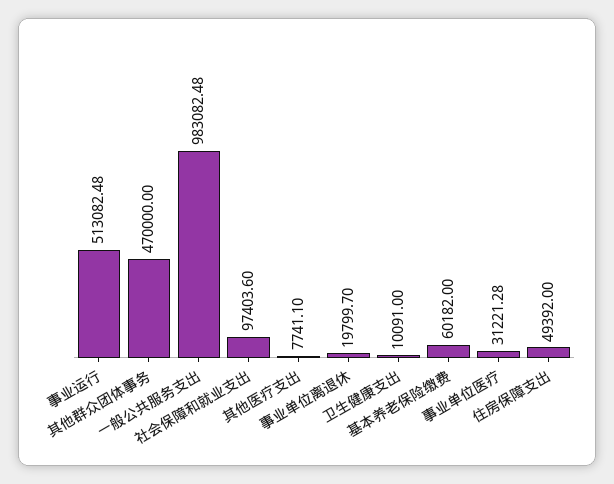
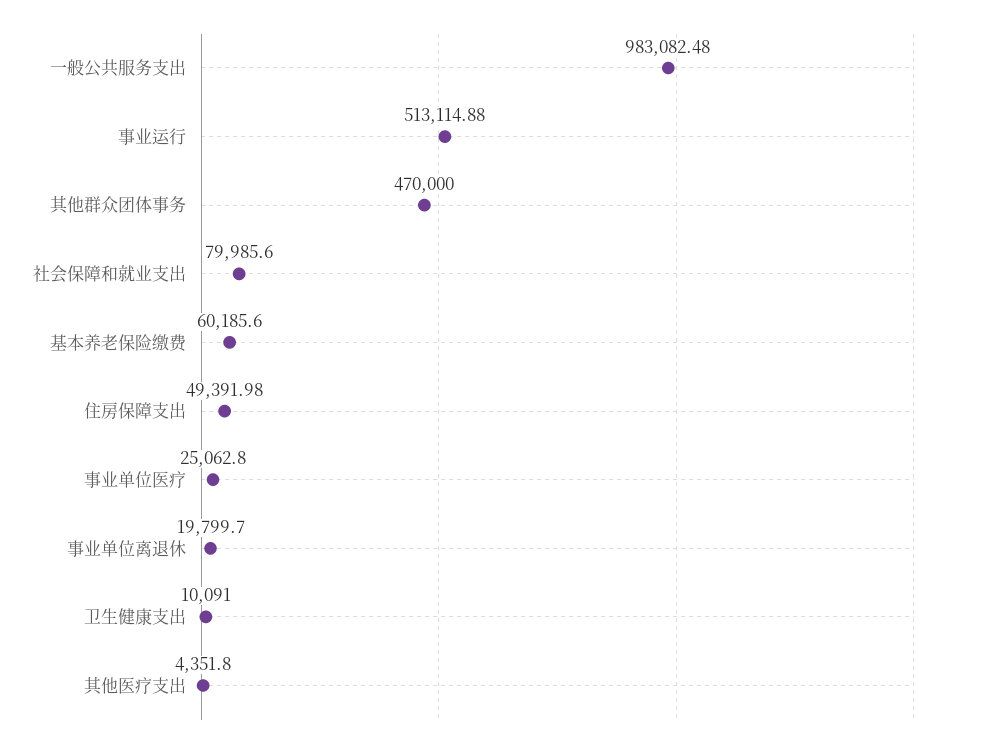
事业运行: 513082.48 -> 513114.88
社会保障和就业支出: 97403.6 -> 79985.6
其他医疗支出: 7741.1 -> 4351.8
基本养老保险缴费: 60182 -> 60185.6
事业单位医疗: 31221.28 -> 25062.8
住房保障支出: 49392 -> 49391.98

